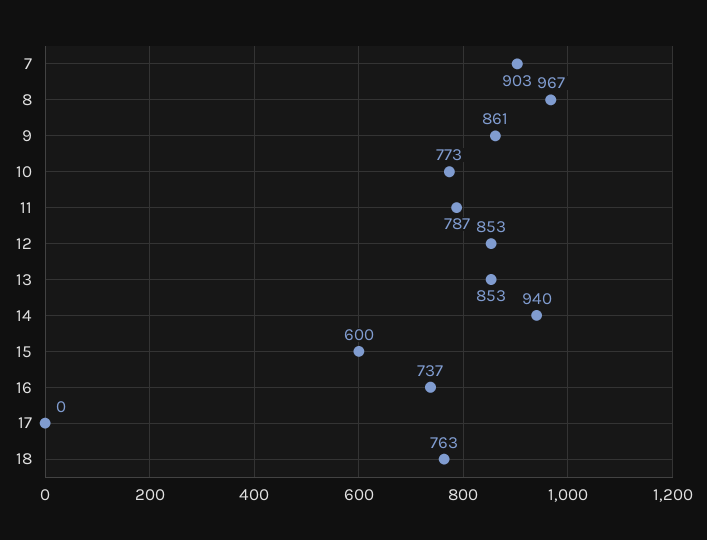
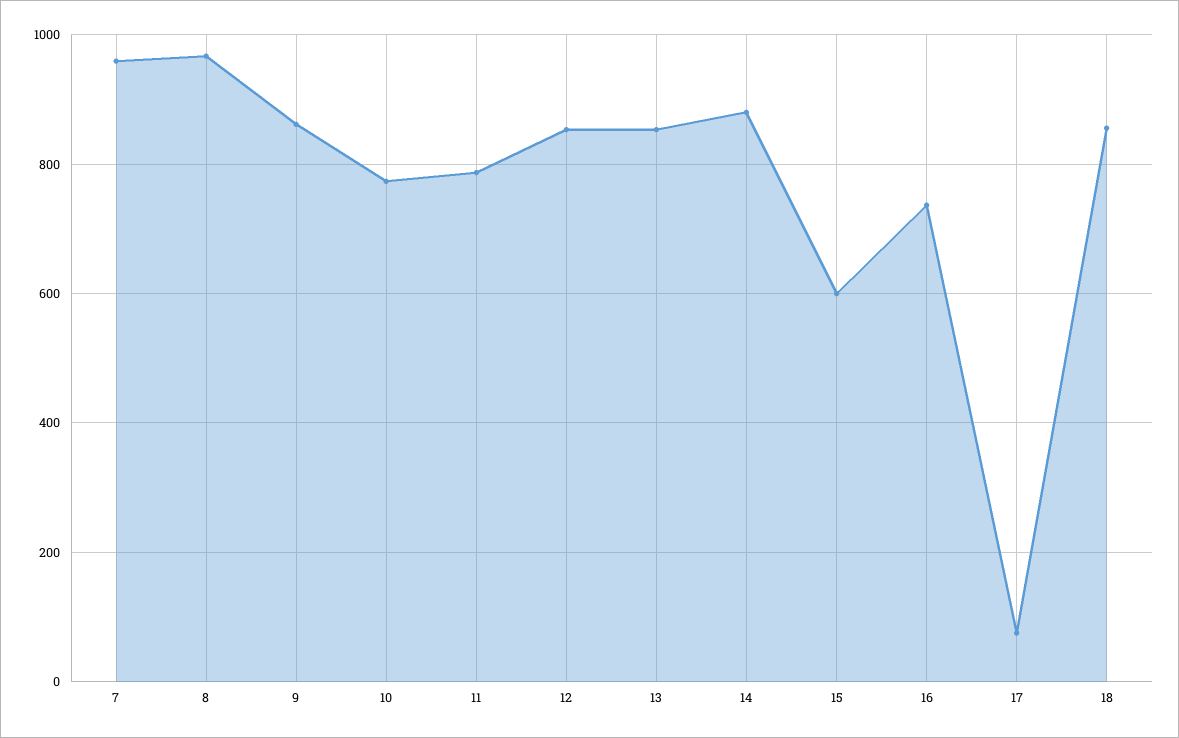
7: 903 -> 960
14: 940 -> 880
17: 0 -> 80
18: 763 -> 860

